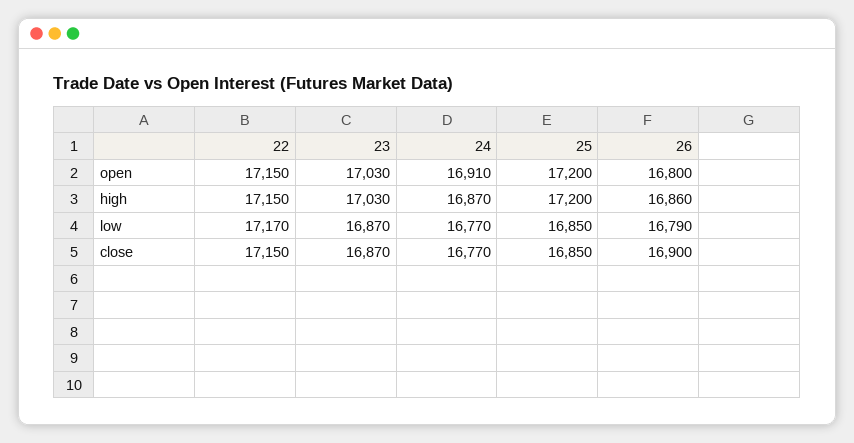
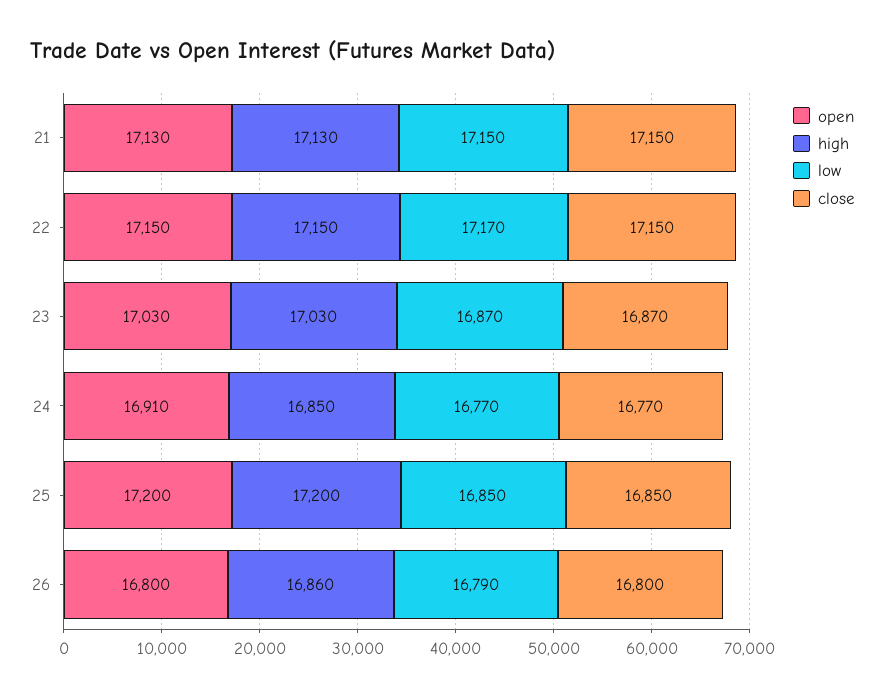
high, 24: 16870 -> 16850
close, 26: 16900 -> 16800
open, 21: none -> 17130
high, 21: none -> 17130
low, 21: none -> 17150
close, 21: none -> 17150

